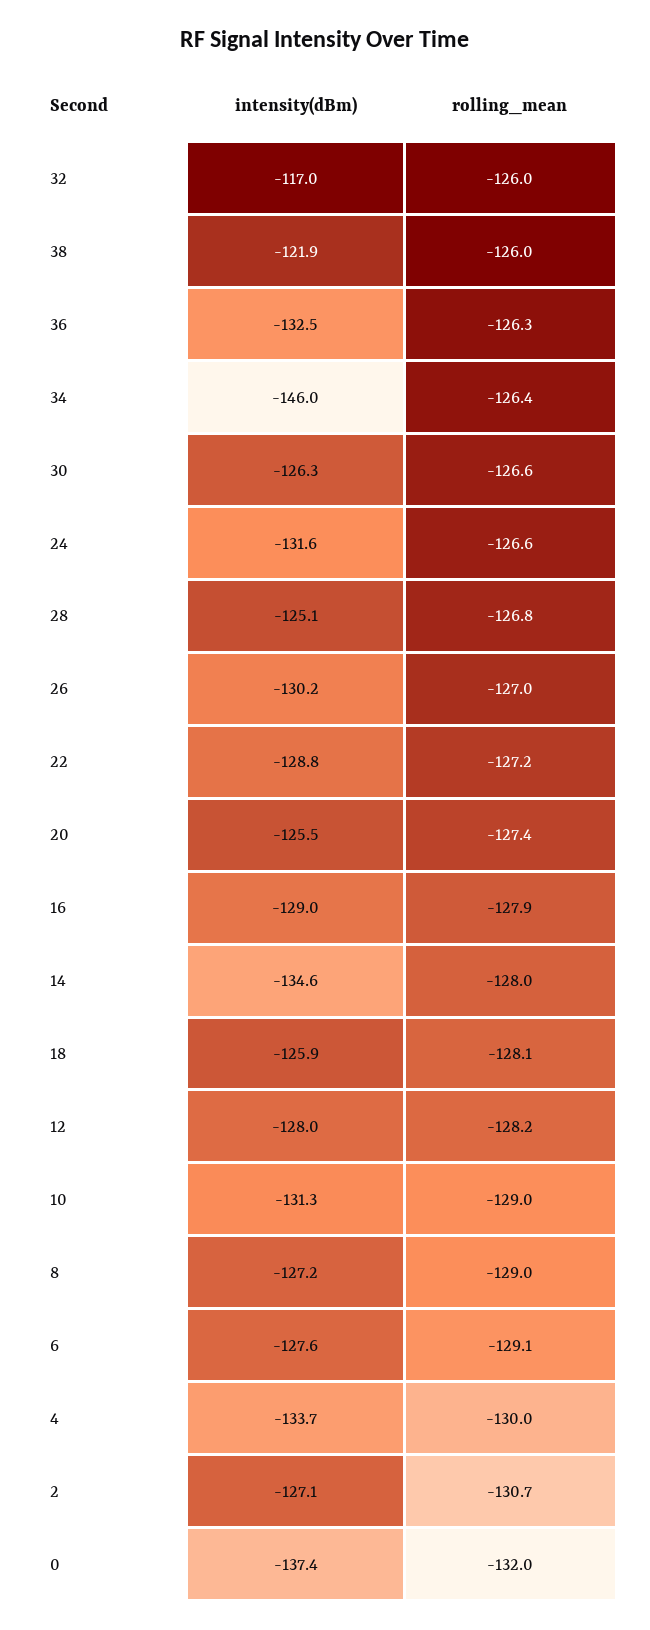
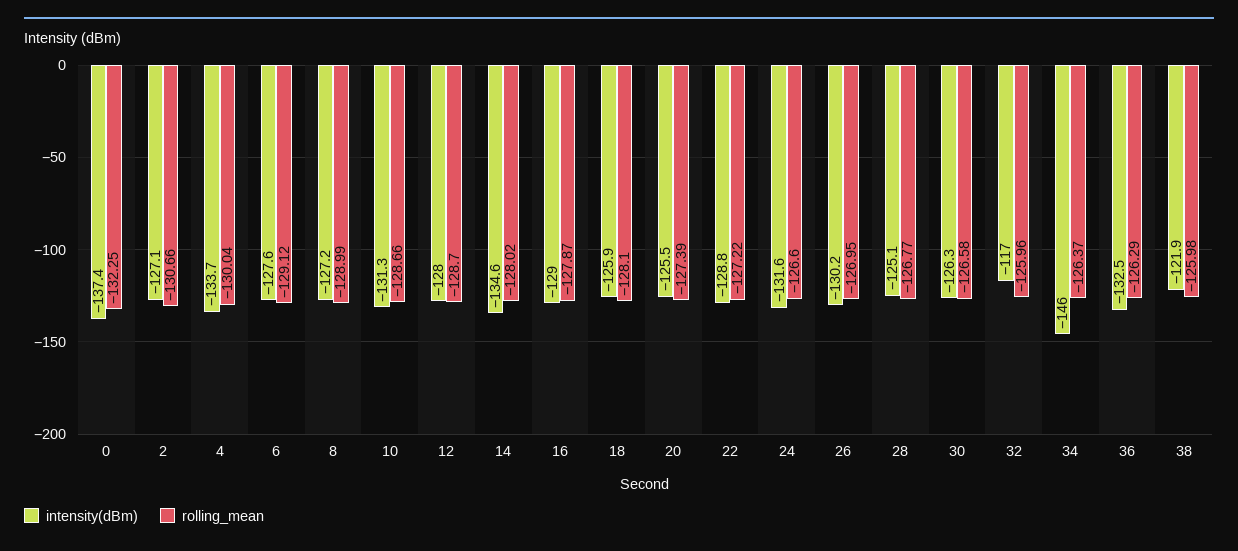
rolling_mean, 12: -128.2 -> -128.7
rolling_mean, 10: -129 -> -128.66
rolling_mean, 0: -132 -> -132.25

